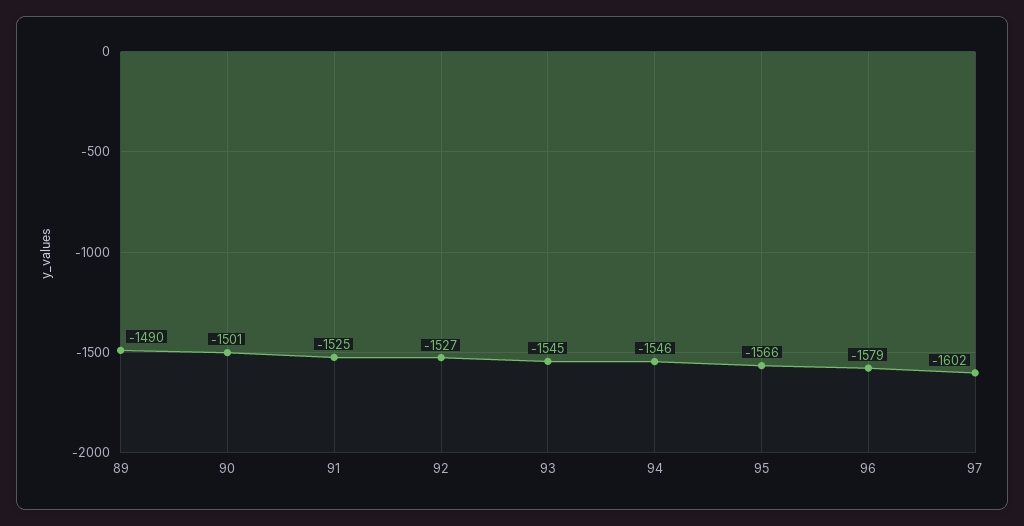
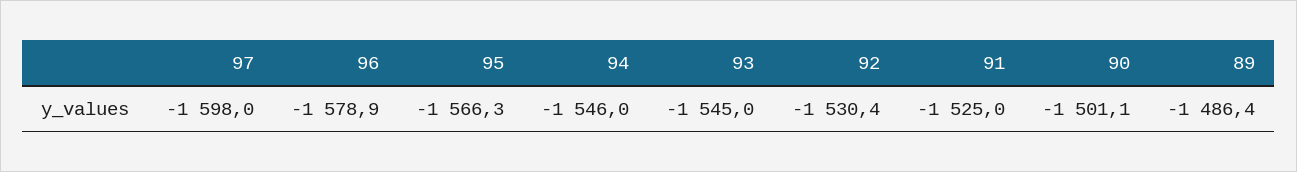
89: -1490 -> -1486.4
92: -1527 -> -1530.4
97: -1602 -> -1598

